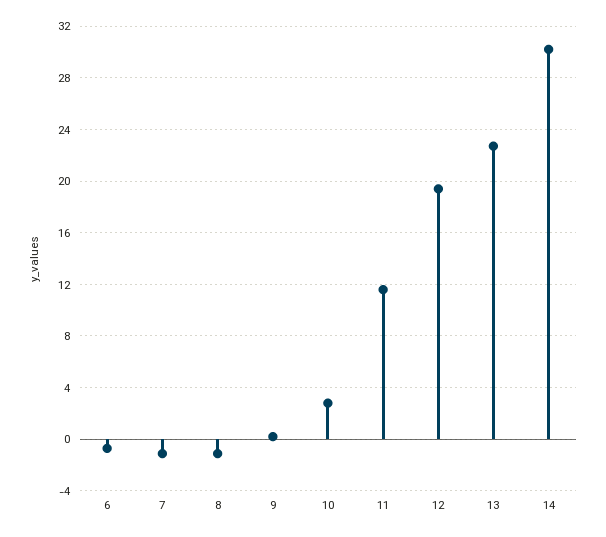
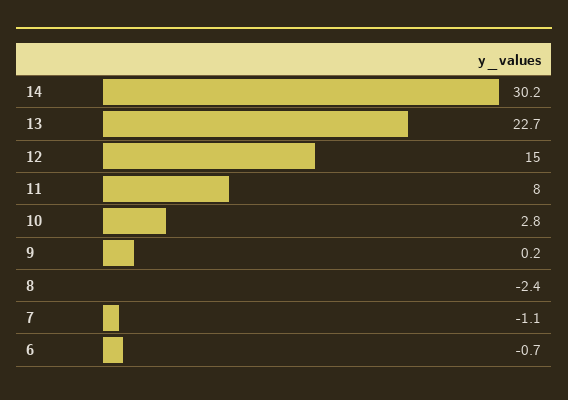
8: -1 -> -2.4
11: 11.5 -> 8
12: 19.5 -> 15

